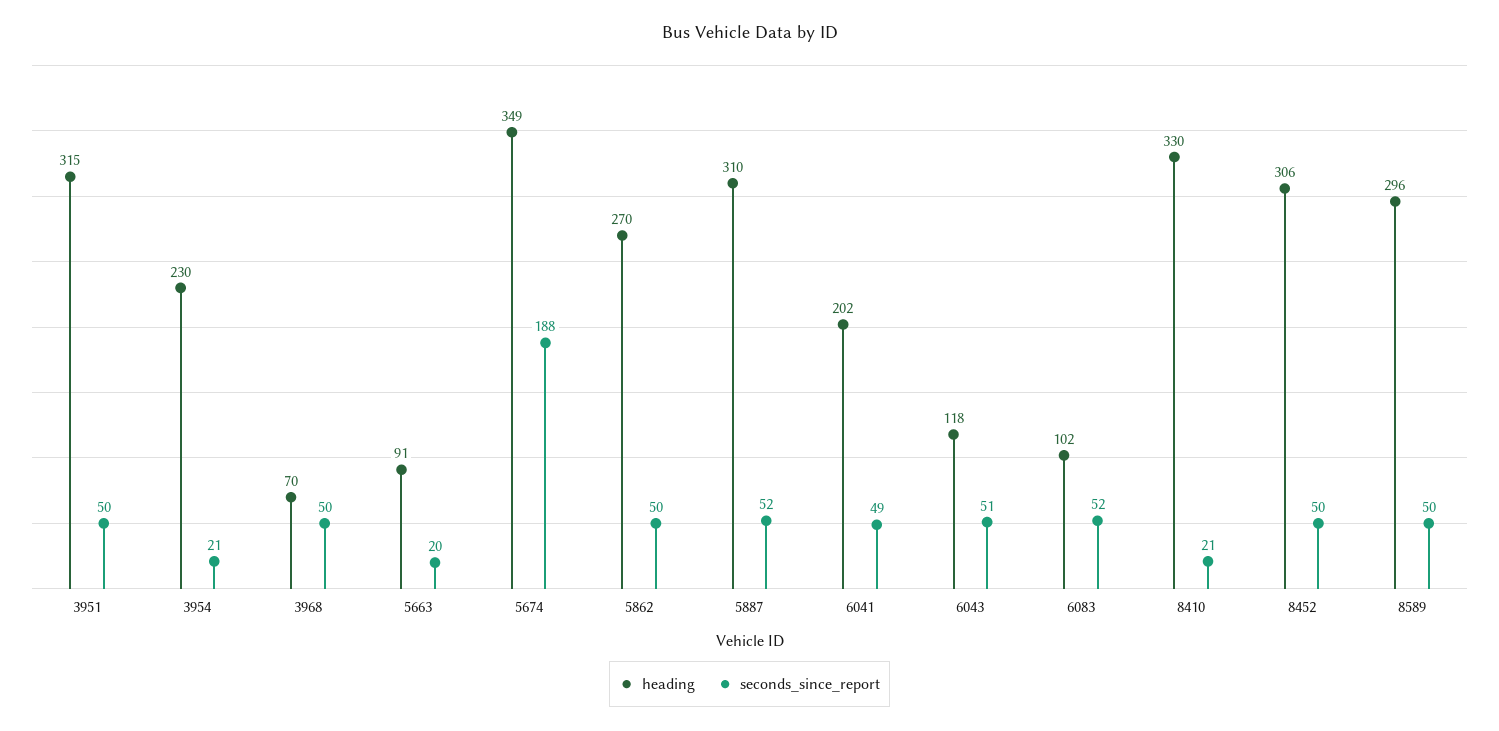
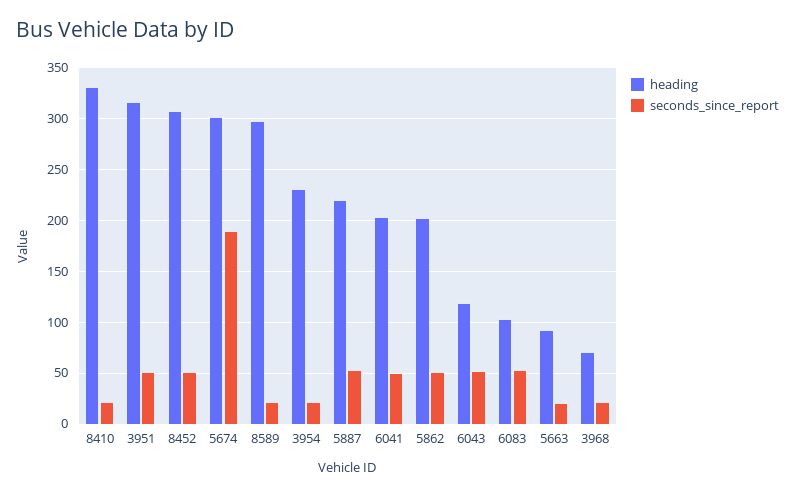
seconds_since_report, 3968: 50 -> 20
heading, 5674: 349 -> 300
heading, 5862: 270 -> 200
heading, 5887: 310 -> 220
seconds_since_report, 8589: 50 -> 20

